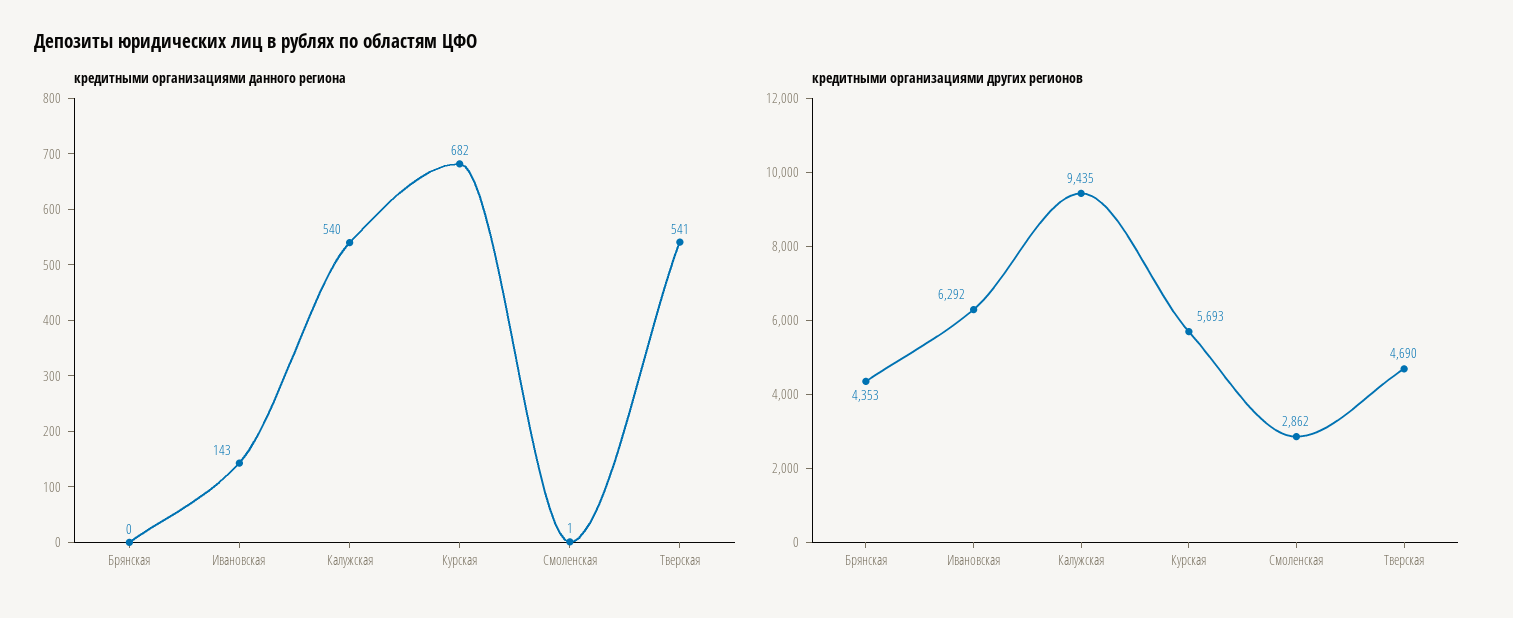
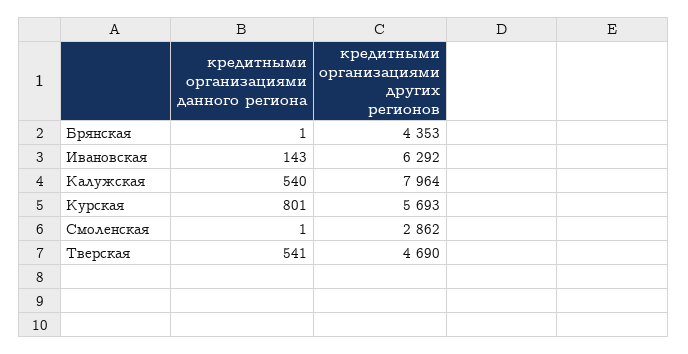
кредитными организациями данного региона, Брянская: 0 -> 1
кредитными организациями данного региона, Курская: 682 -> 801
кредитными организациями других регионов, Калужская: 9435 -> 7964

